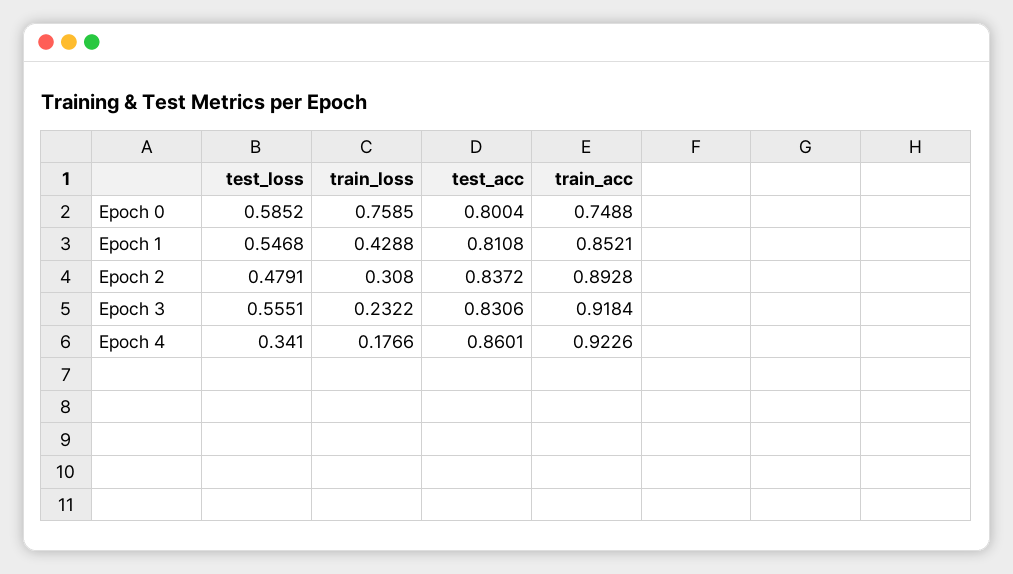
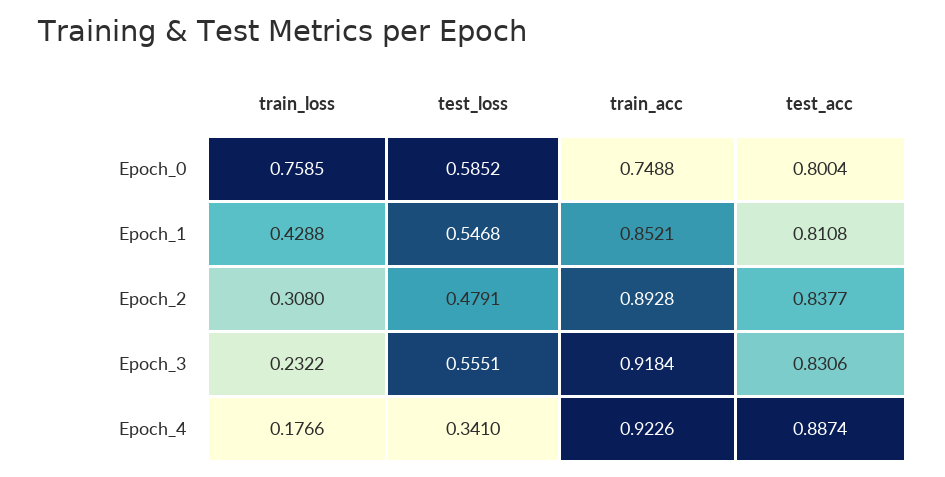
test_acc, Epoch 2: 0.8372 -> 0.8377
test_acc, Epoch 4: 0.8601 -> 0.8874

